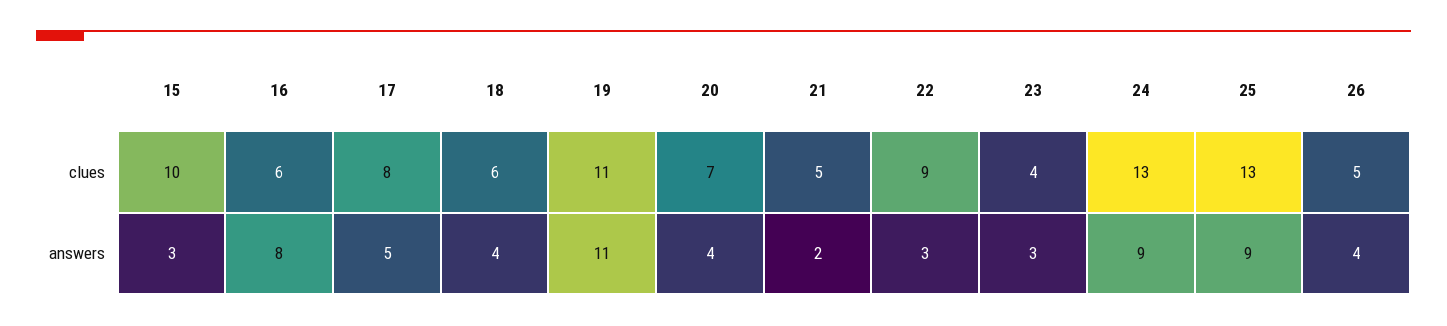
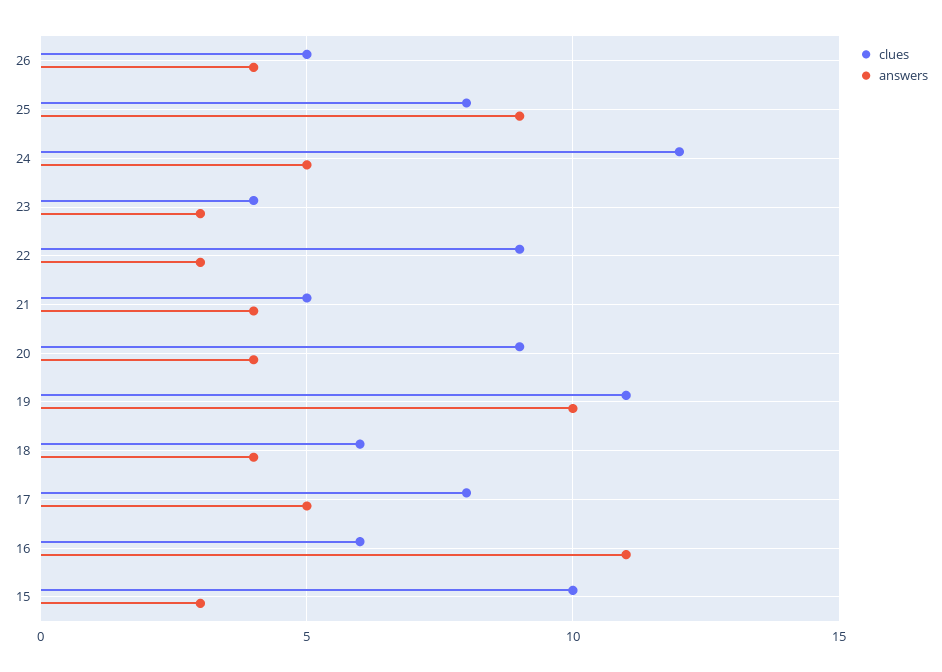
clues, 20: 7 -> 9
clues, 24: 13 -> 12
clues, 25: 13 -> 8
answers, 16: 8 -> 11
answers, 19: 11 -> 10
answers, 21: 2 -> 4
answers, 24: 9 -> 5

